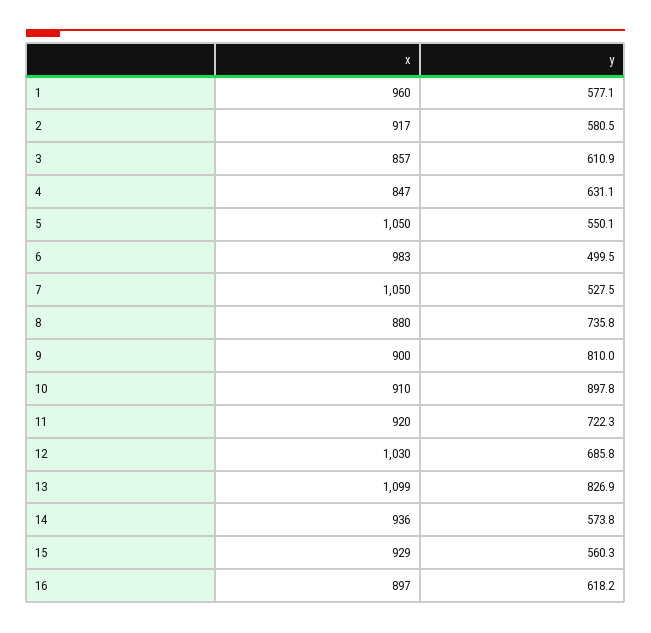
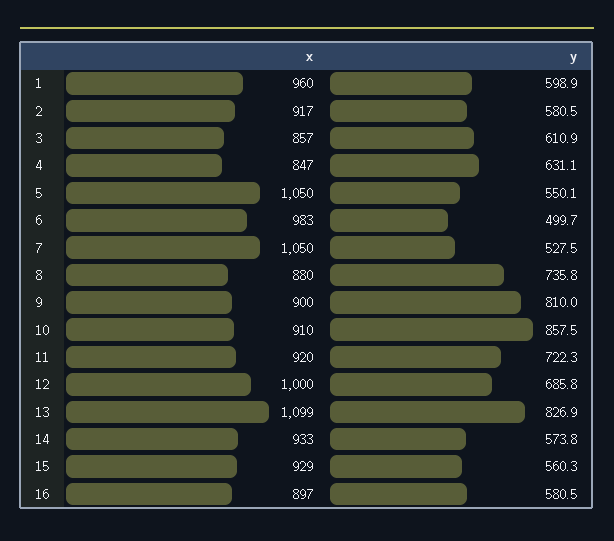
y, 1: 577.1 -> 598.9
y, 6: 499.5 -> 499.7
y, 10: 897.8 -> 857.5
x, 12: 1030 -> 1000
x, 14: 936 -> 933
y, 16: 618.2 -> 580.5

